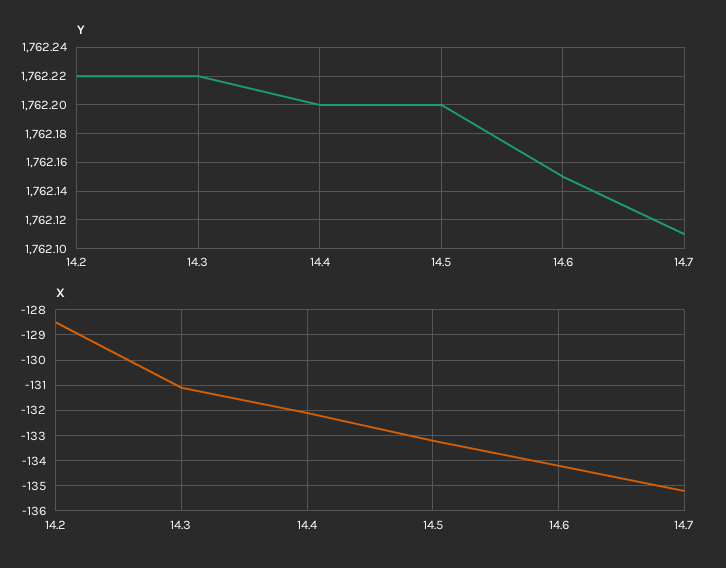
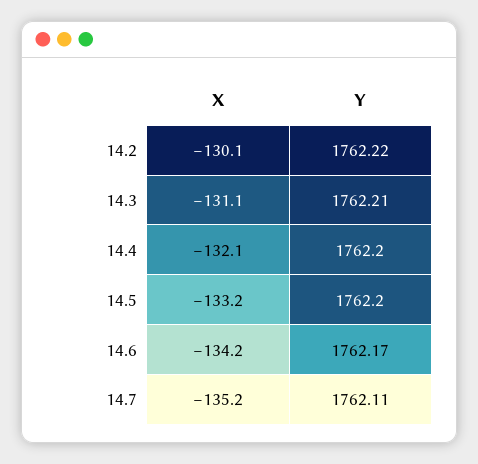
Y, 14.3: 1762.22 -> 1762.21
Y, 14.6: 1762.15 -> 1762.17
X, 14.2: -128.5 -> -130.1

